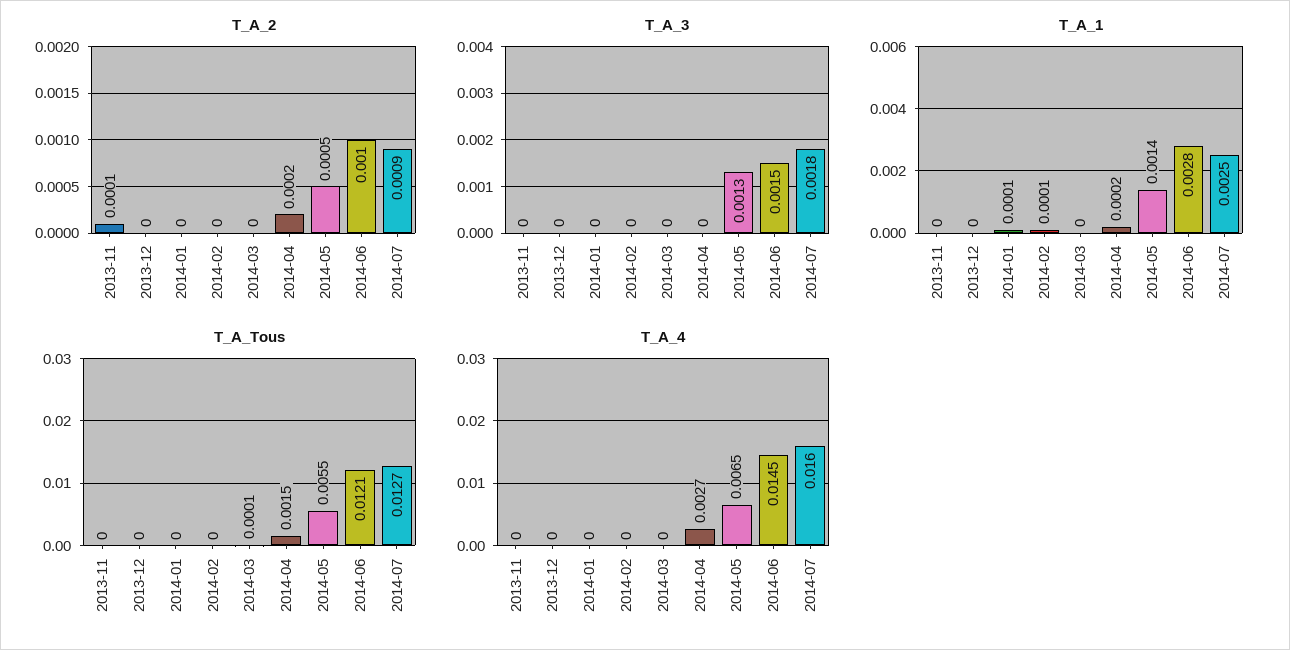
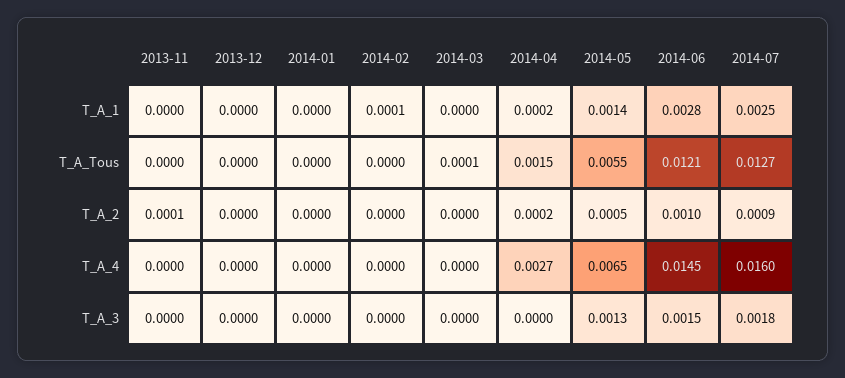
T_A_1, 2014-01: 0.0001 -> 0

